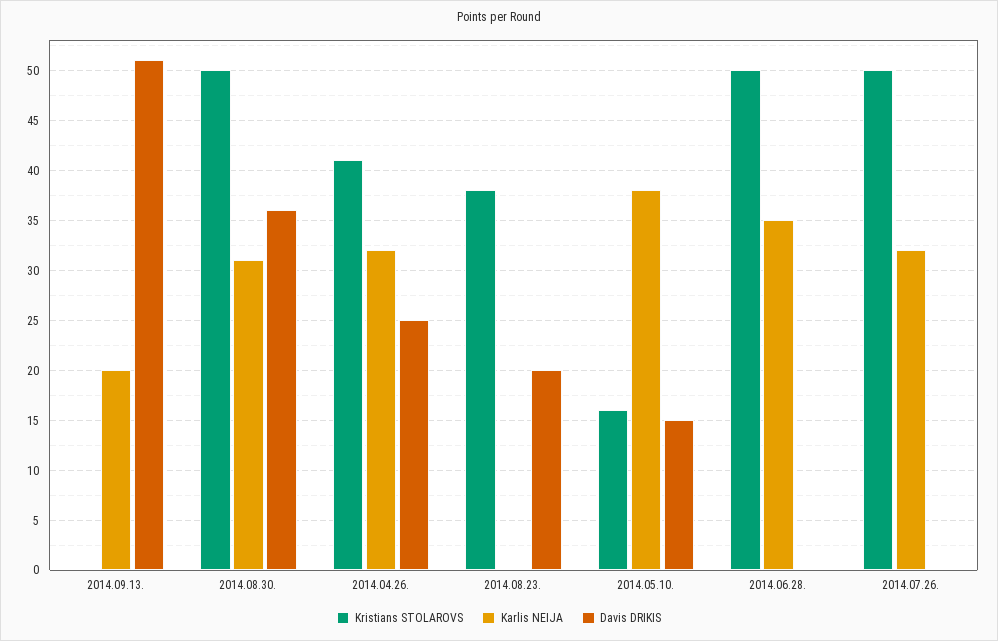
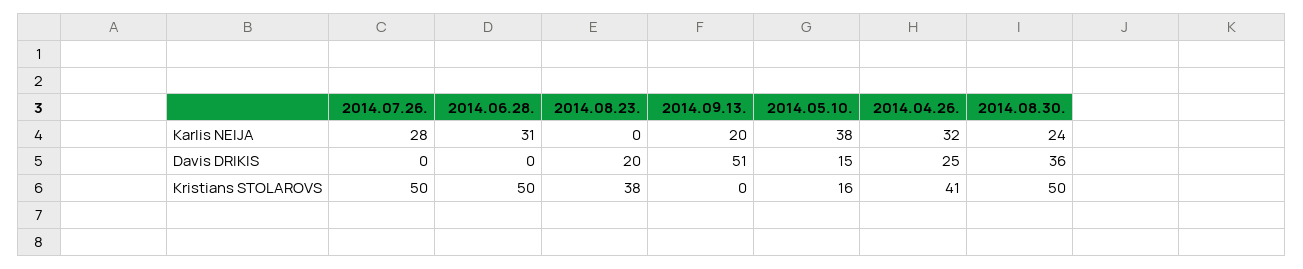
Karlis NEIJA, 2014.08.30.: 31 -> 24
Karlis NEIJA, 2014.06.28.: 35 -> 31
Karlis NEIJA, 2014.07.26.: 32 -> 28

